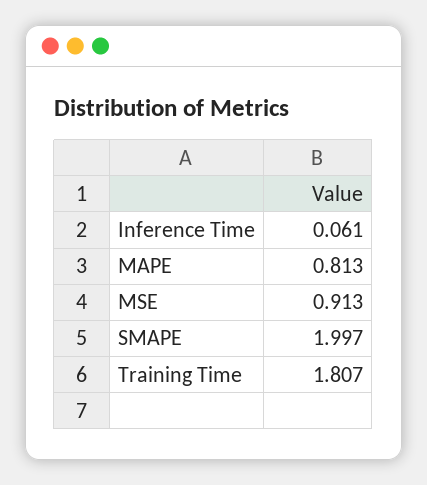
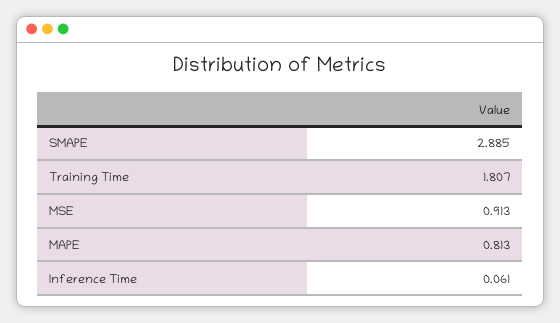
SMAPE: 1.997 -> 2.885

